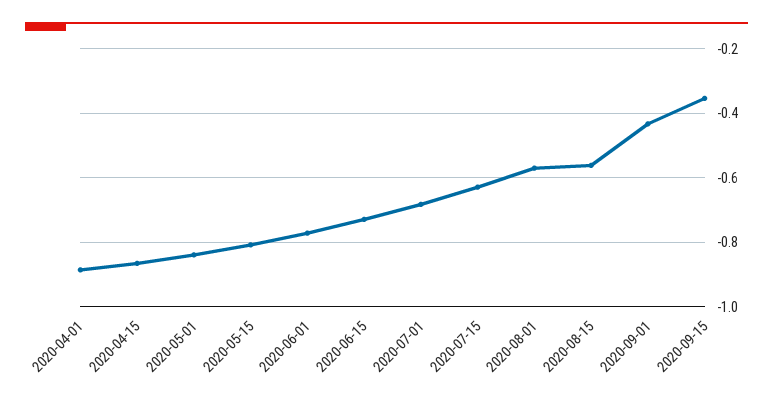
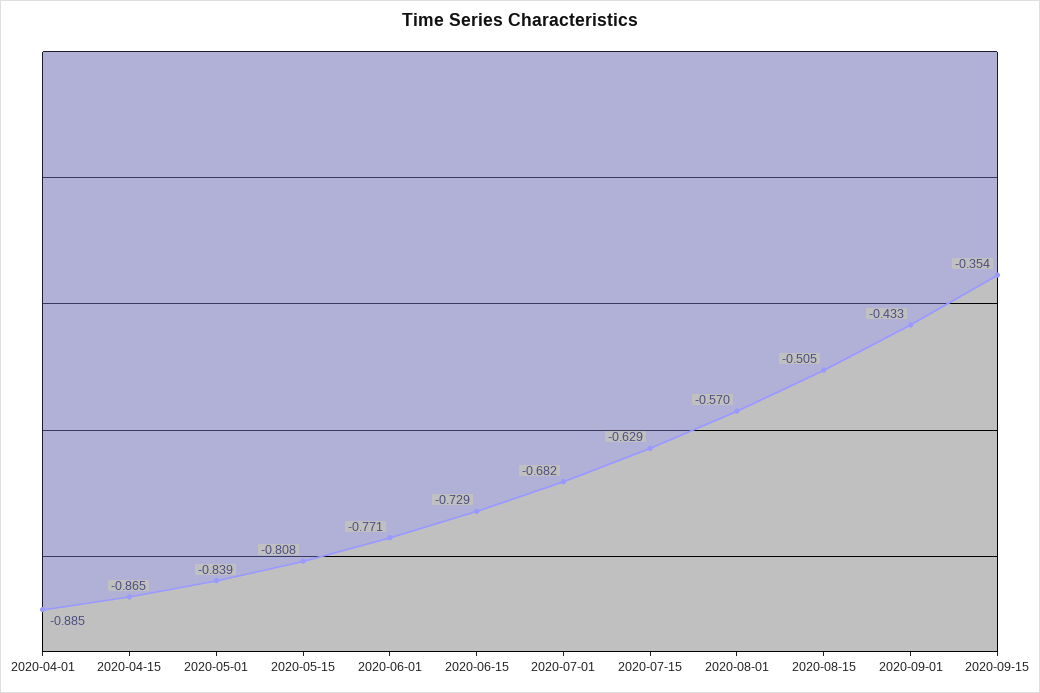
2020-08-15: -0.56 -> -0.505

